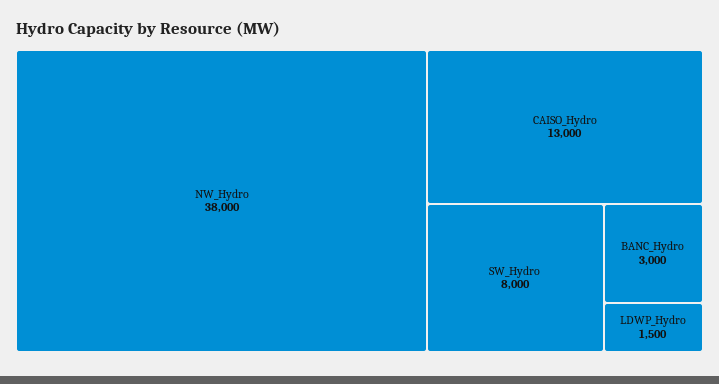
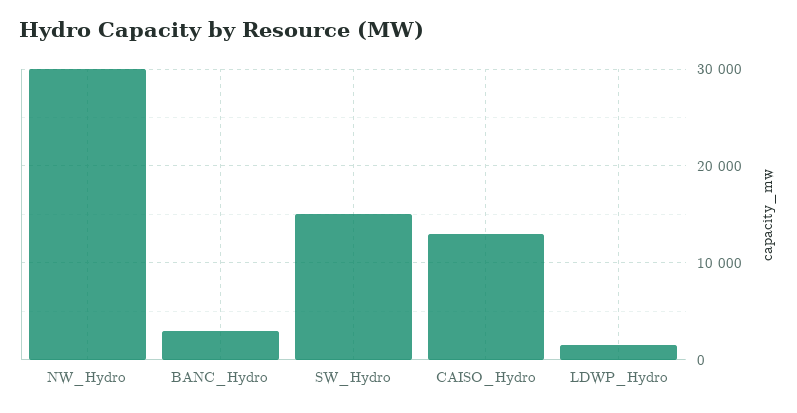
NW_Hydro: 38000 -> 30000
SW_Hydro: 8000 -> 15000

